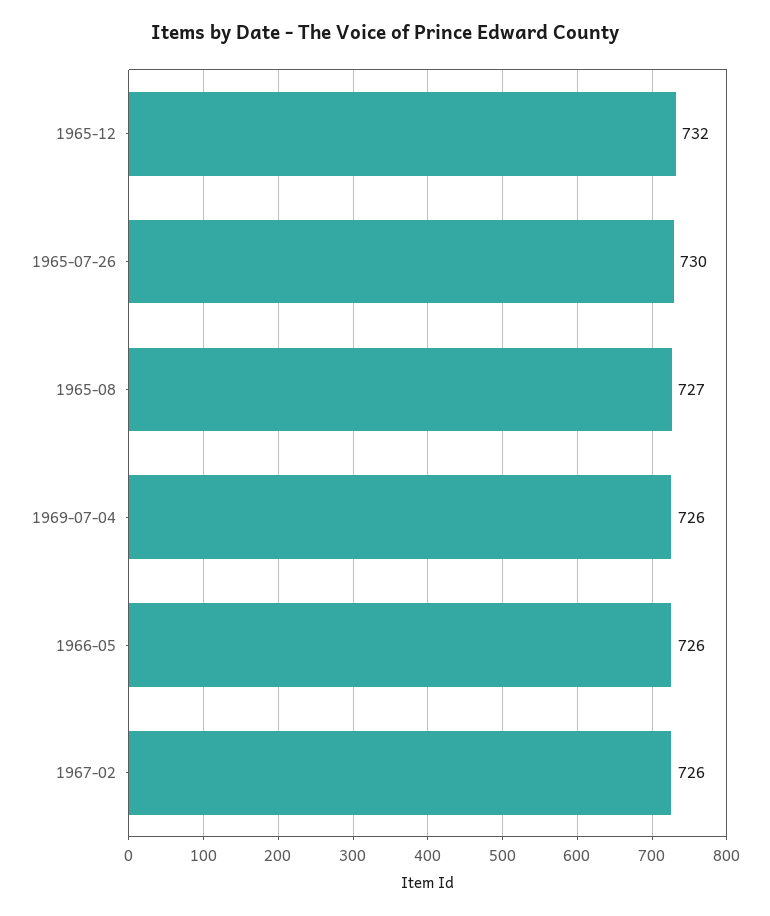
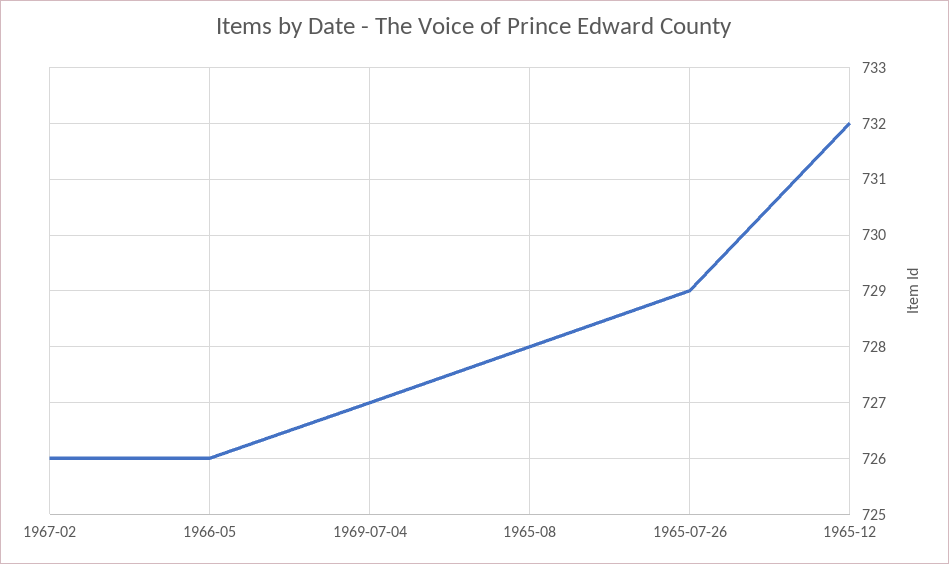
1965-07-26: 730 -> 729
1965-08: 727 -> 728
1969-07-04: 726 -> 727

